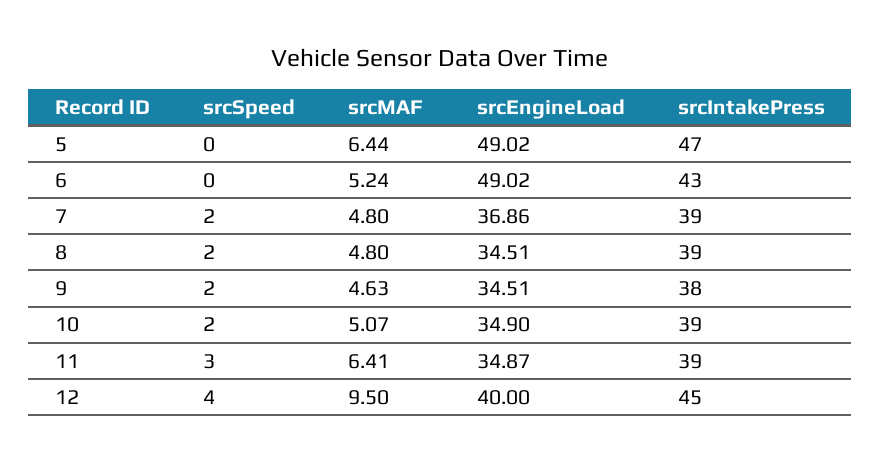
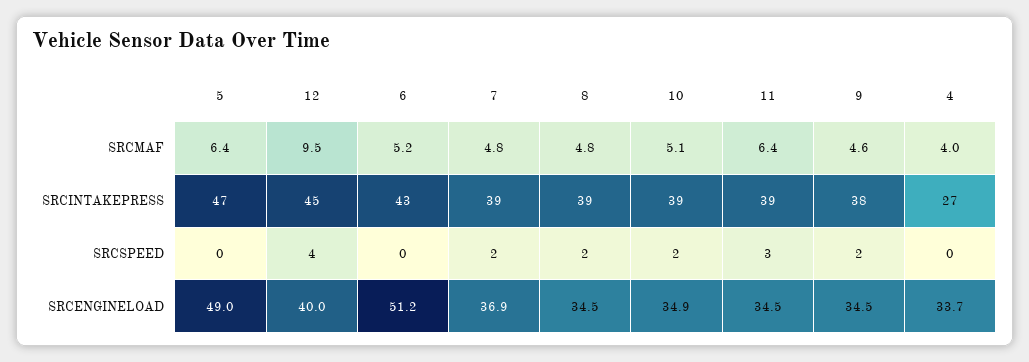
srcEngineLoad, 6: 49.02 -> 51.2
srcEngineLoad, 11: 34.87 -> 34.5
srcMAF, 4: none -> 4
srcIntakePress, 4: none -> 27
srcSpeed, 4: none -> 0
srcEngineLoad, 4: none -> 33.7

